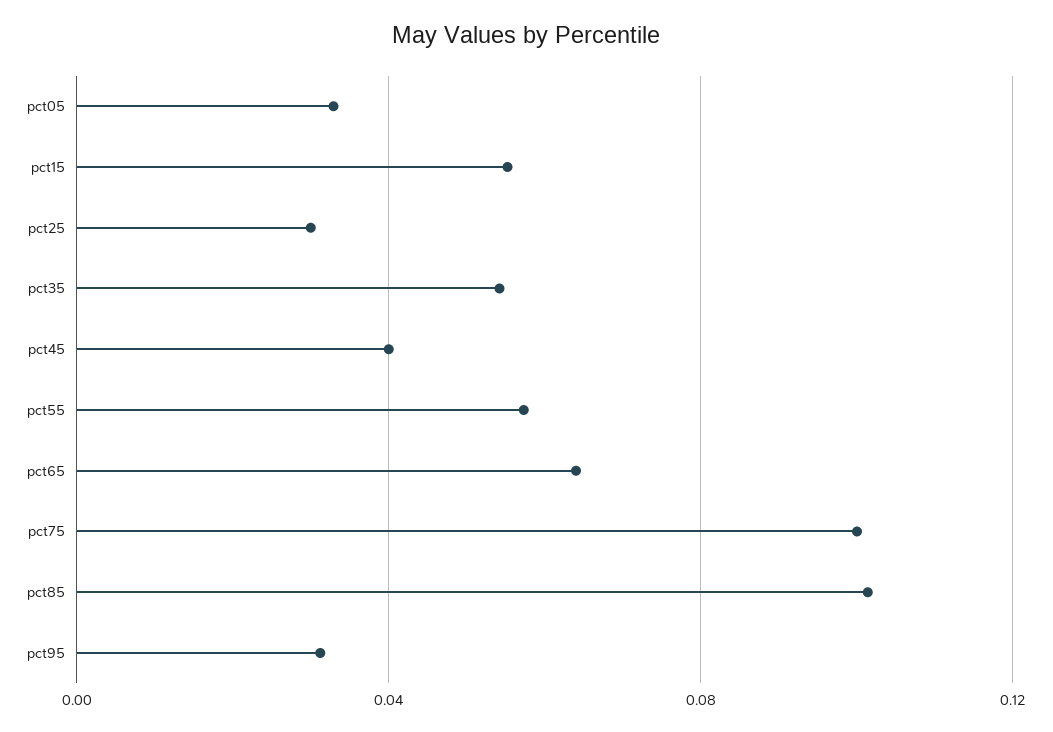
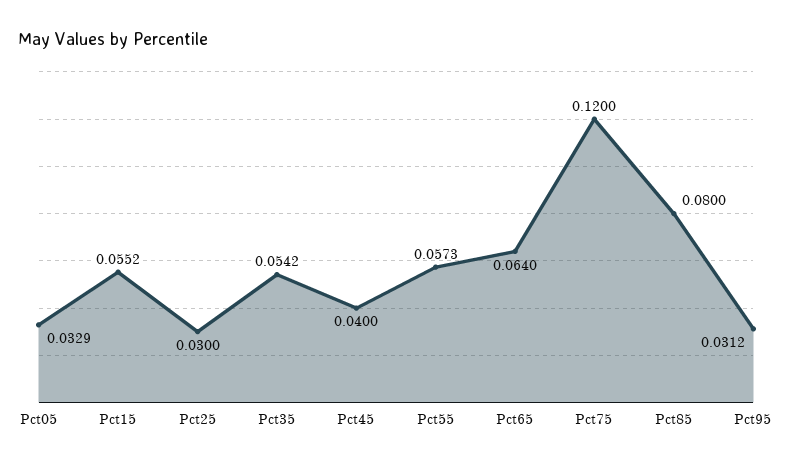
pct75: 0.1 -> 0.12
pct85: 0.1 -> 0.08

